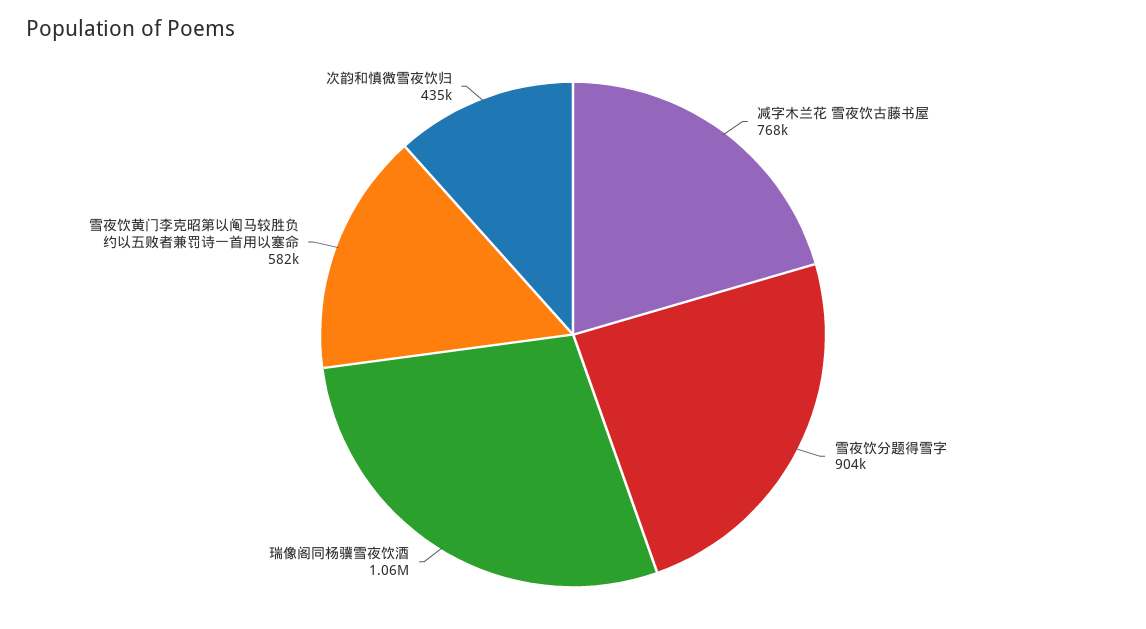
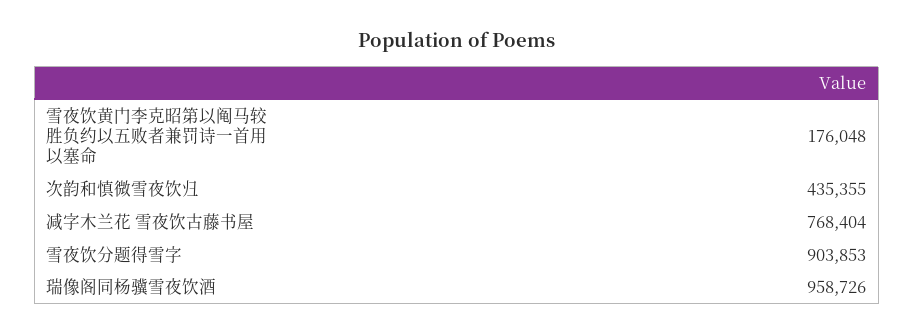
瑞像阁同杨骥雪夜饮酒: 1060000 -> 958726
雪夜饮黄门李克昭第以阄马较胜负约以五败者兼罚诗一首用以塞命: 582000 -> 176048

